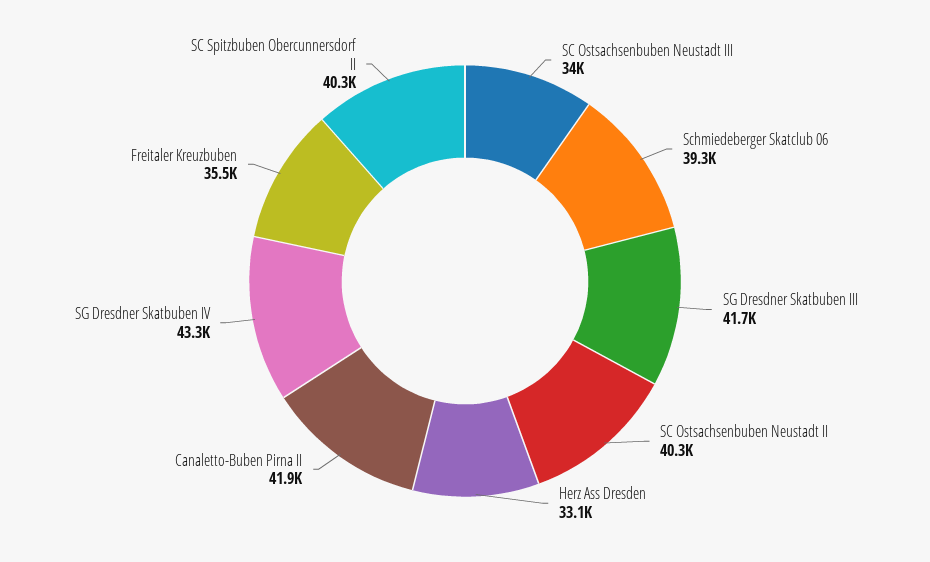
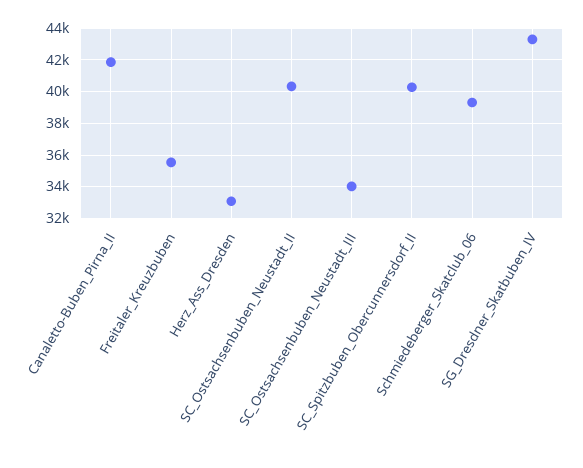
SG Dresdner Skatbuben III: 41700 -> none

